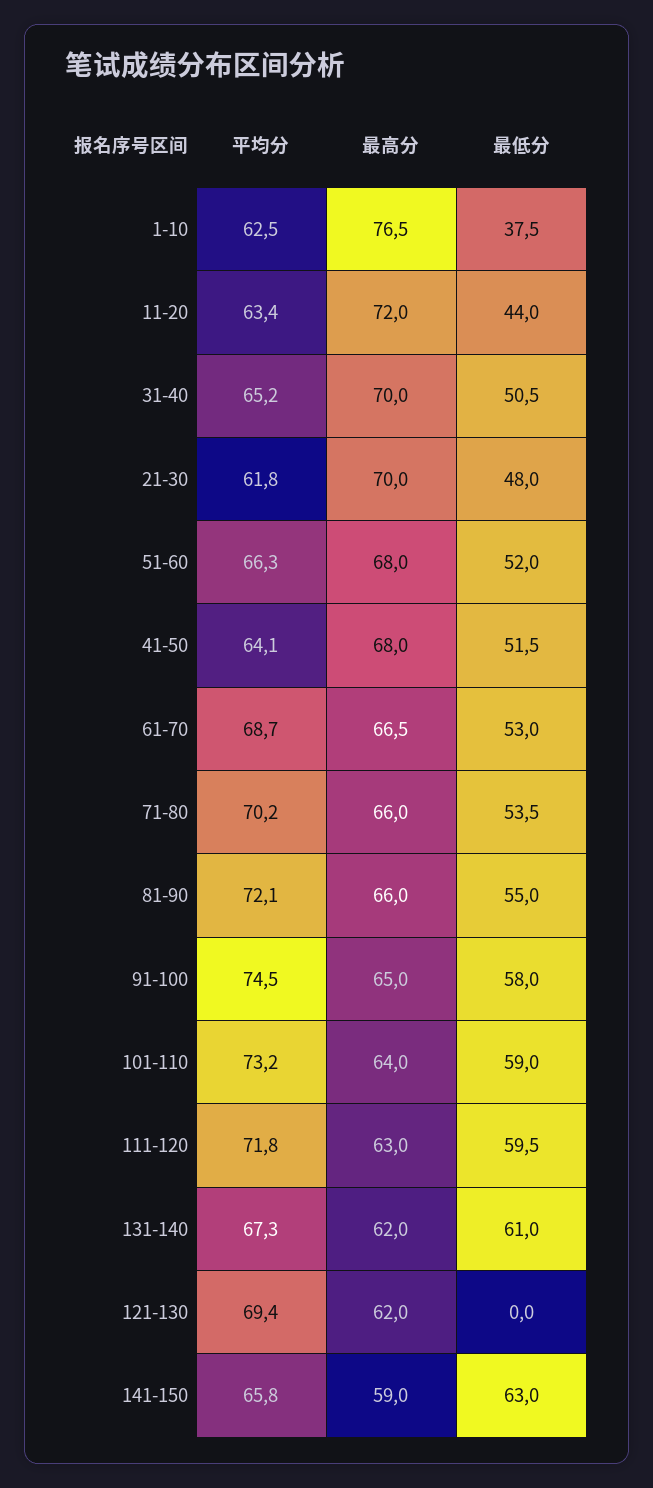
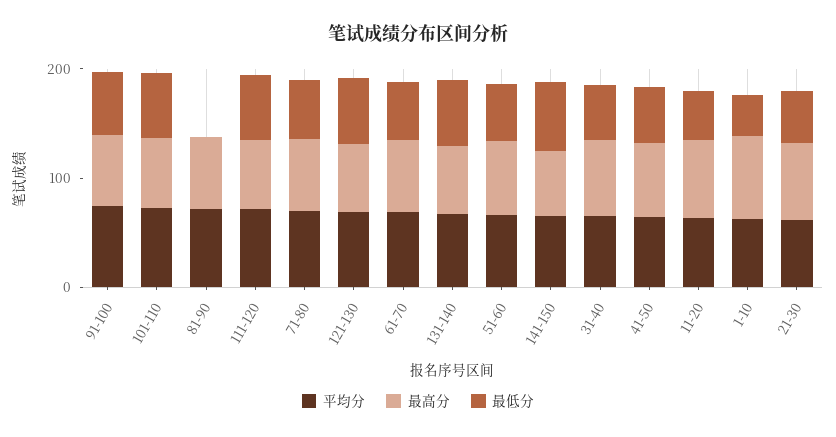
最低分, 81-90: 55 -> 0
最低分, 121-130: 0 -> 60

